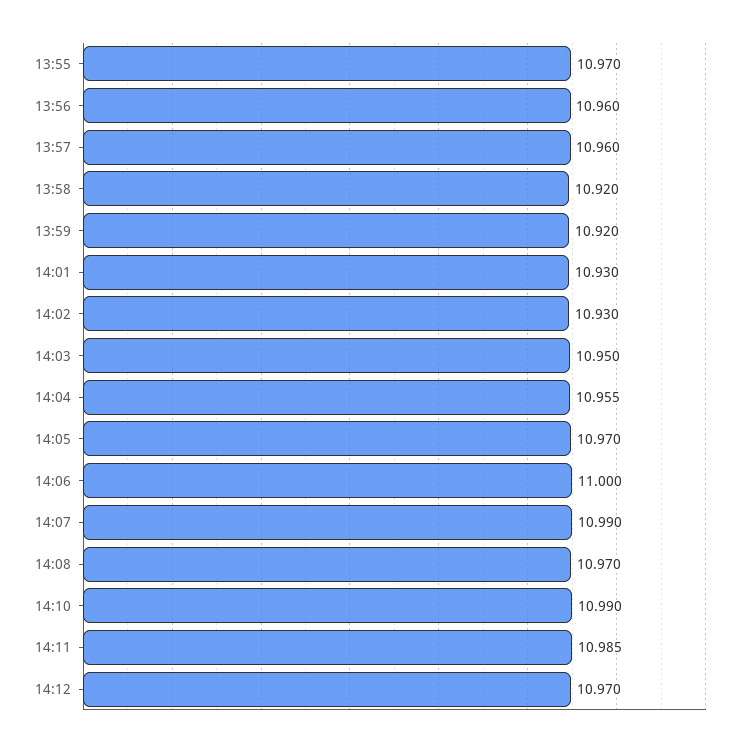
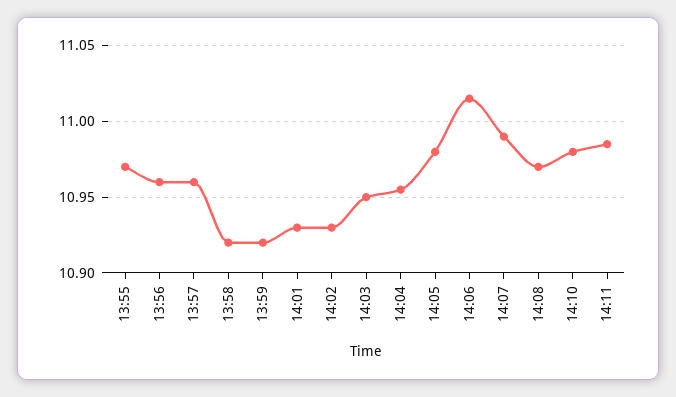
14:05: 10.97 -> 10.98
14:06: 11 -> 11.015
14:10: 10.99 -> 10.98
14:12: 10.97 -> none

